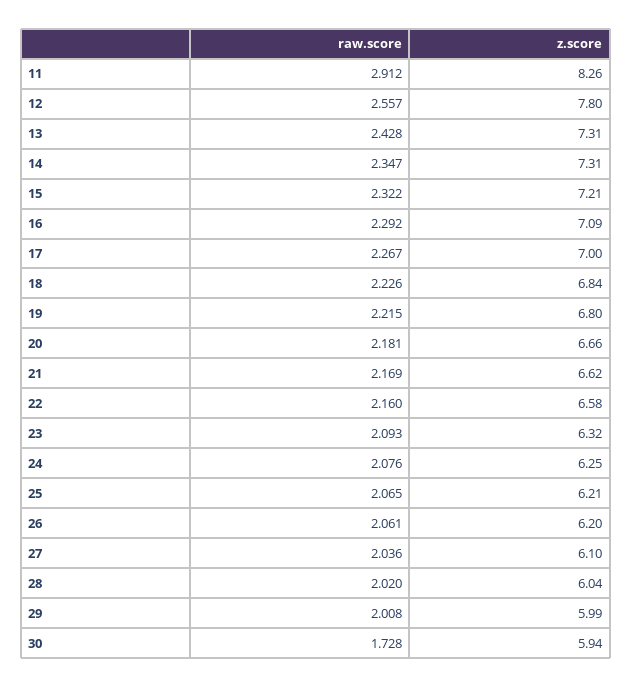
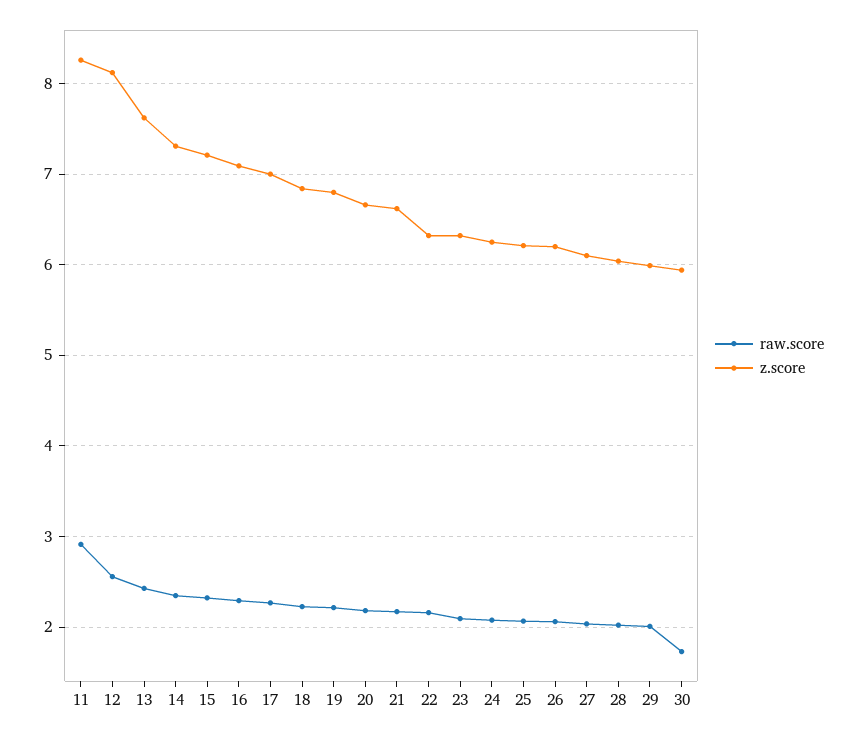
z.score, 12: 7.8 -> 8.1
z.score, 13: 7.31 -> 7.6
z.score, 22: 6.58 -> 6.3

